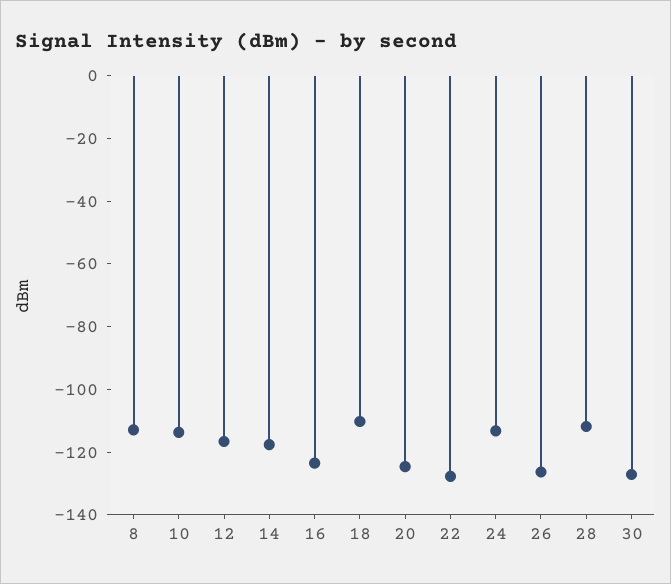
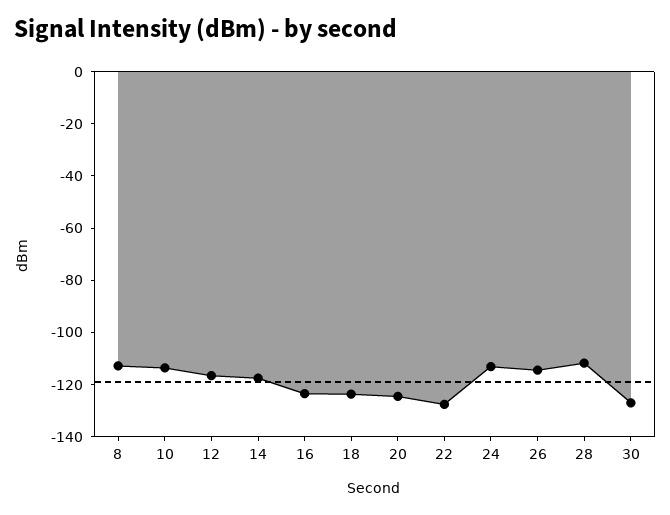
18: -110 -> -125
26: -125 -> -115

